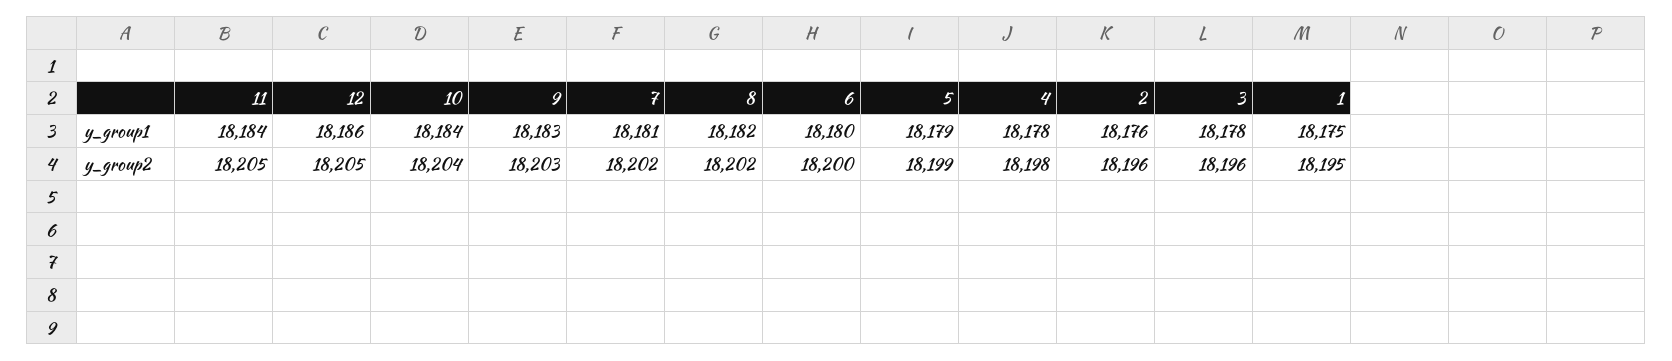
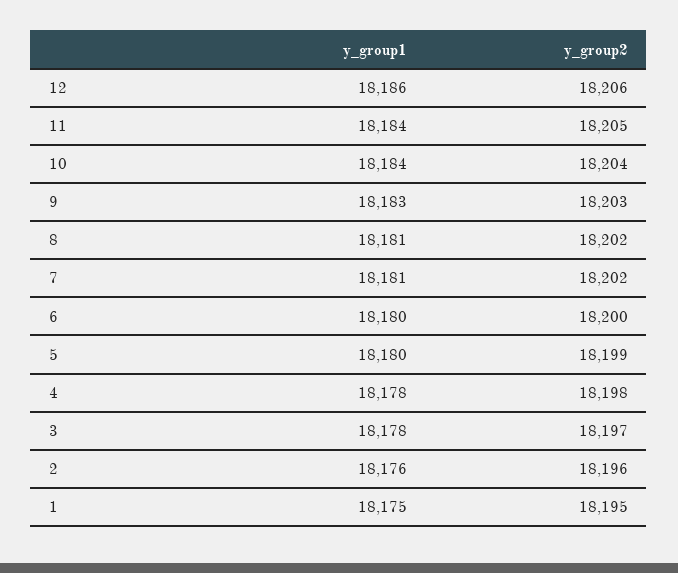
8, y_group1: 18182 -> 18181
5, y_group1: 18179 -> 18180
12, y_group2: 18205 -> 18206
3, y_group2: 18196 -> 18197

